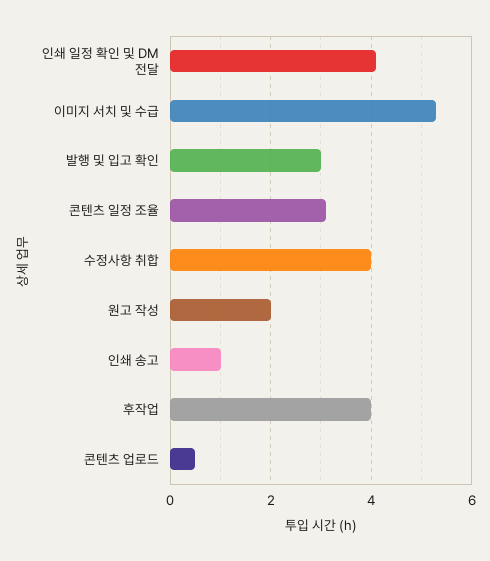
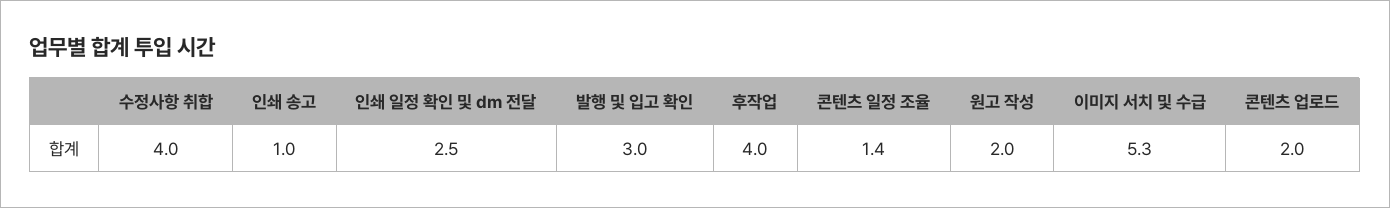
인쇄 일정 확인 및 DM 전달: 4 -> 2.5
콘텐츠 일정 조율: 3 -> 1.4
콘텐츠 업로드: 0.5 -> 2

